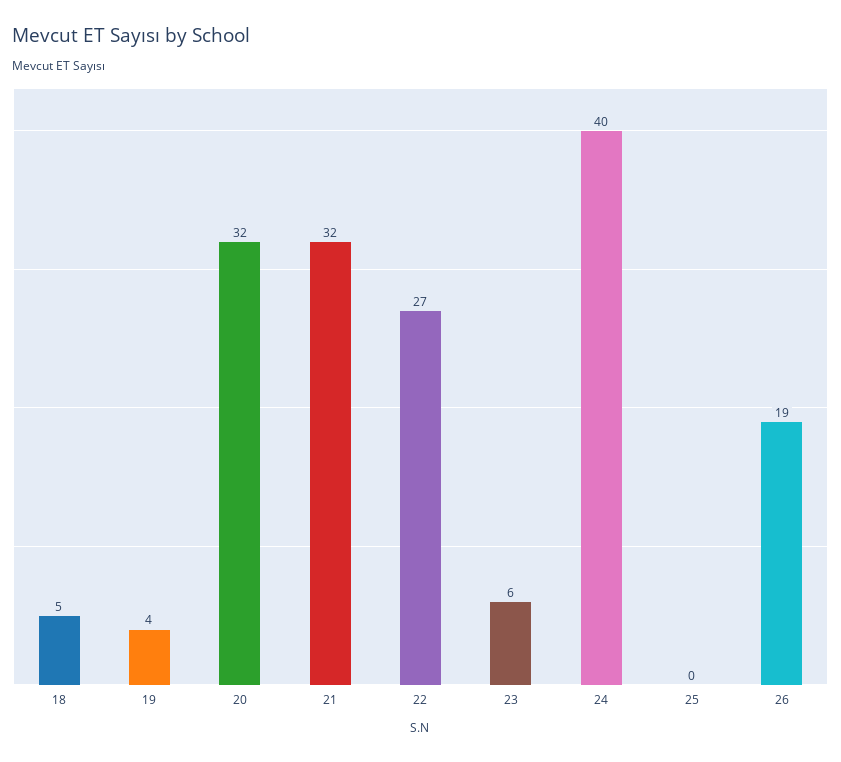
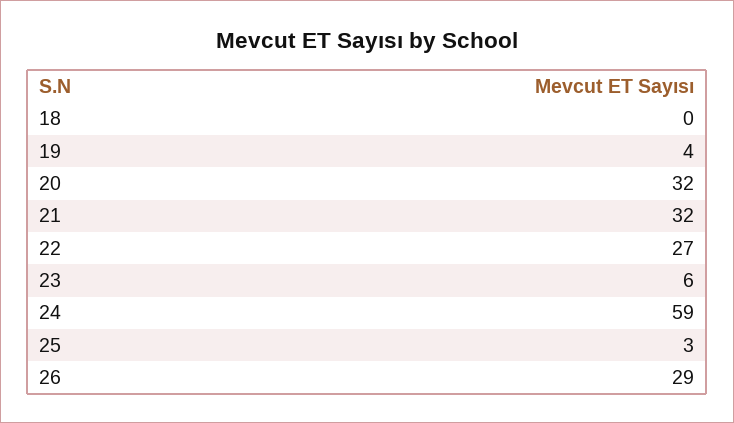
18: 5 -> 0
24: 40 -> 59
25: 0 -> 3
26: 19 -> 29

